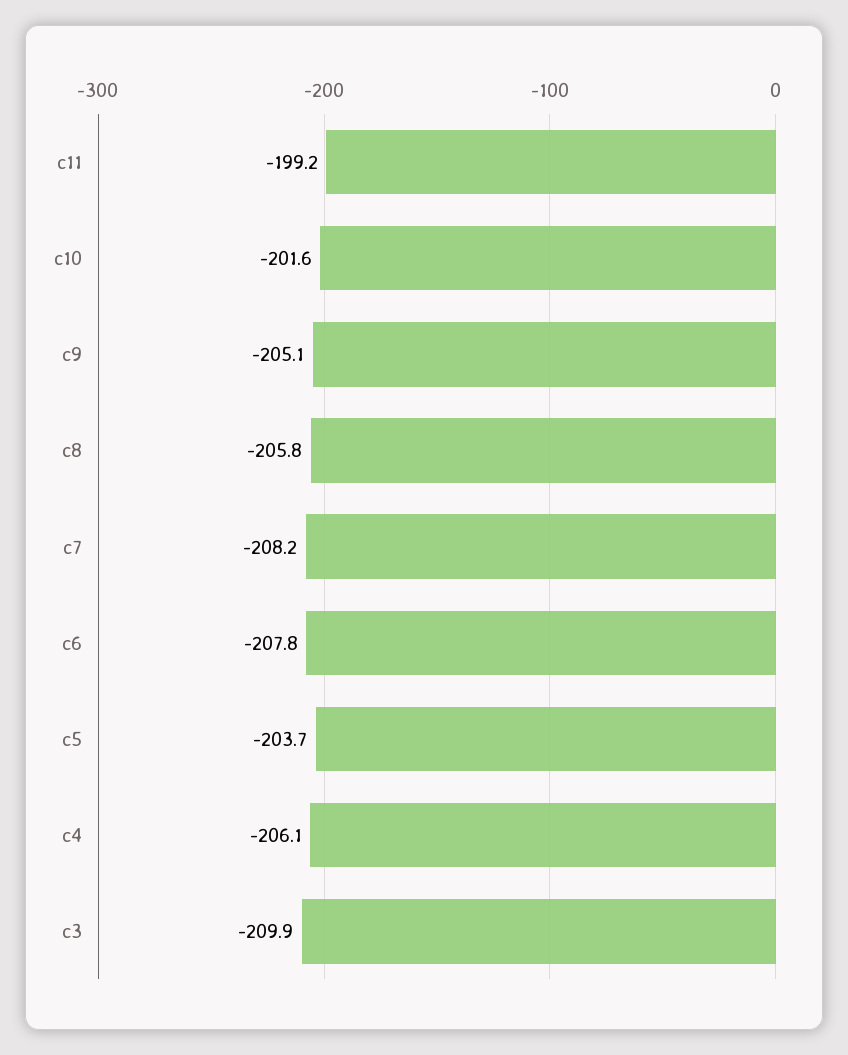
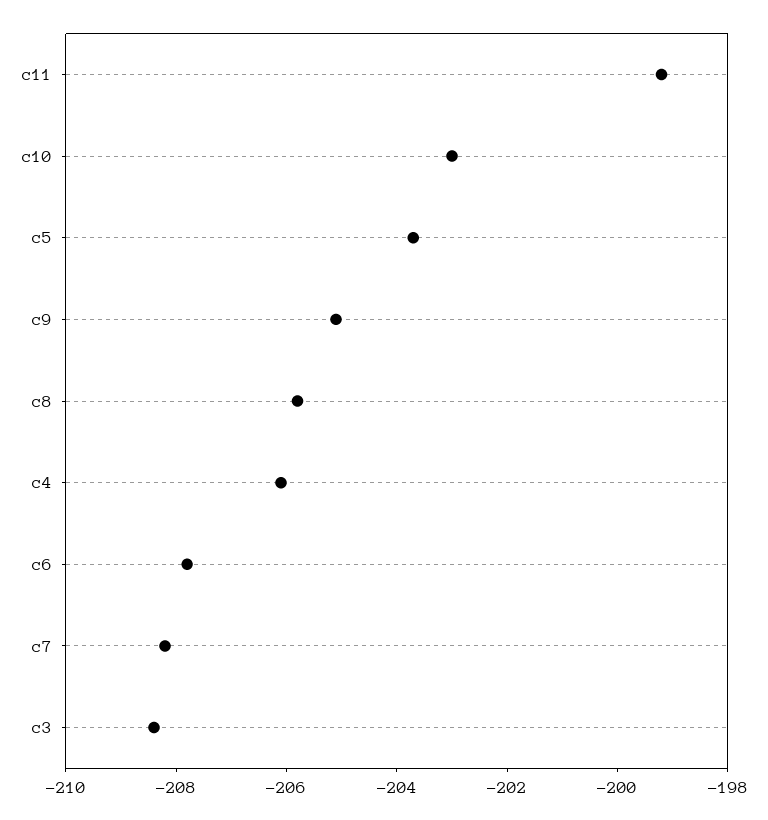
c10: -201.6 -> -203
c3: -209.9 -> -208.5

